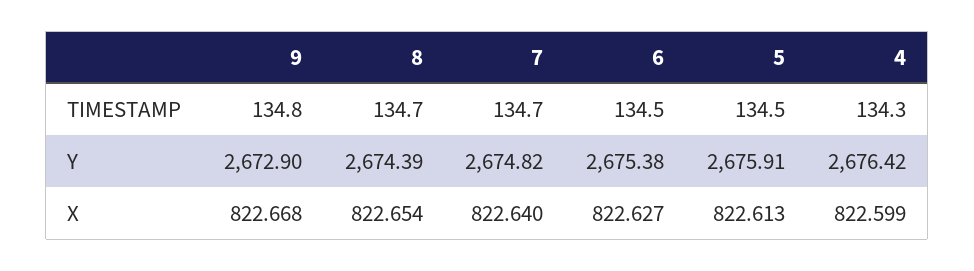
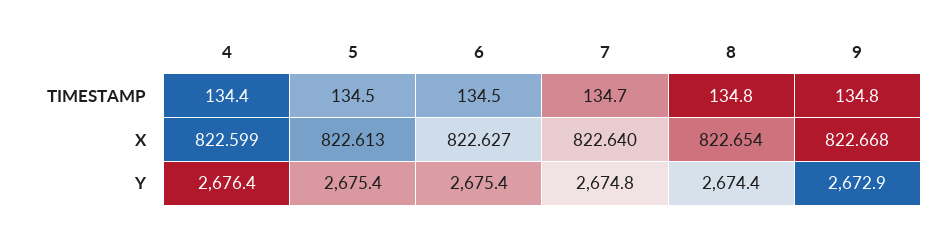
8, TIMESTAMP: 134.7 -> 134.8
4, TIMESTAMP: 134.3 -> 134.4
5, Y: 2675.91 -> 2675.4

